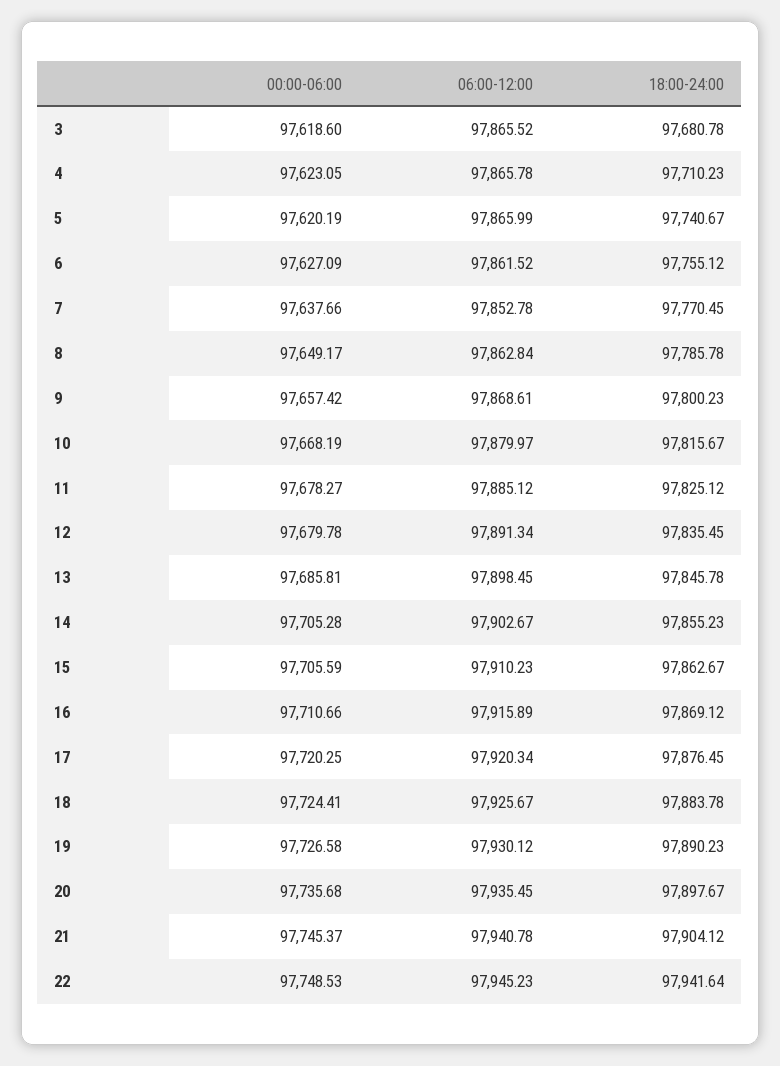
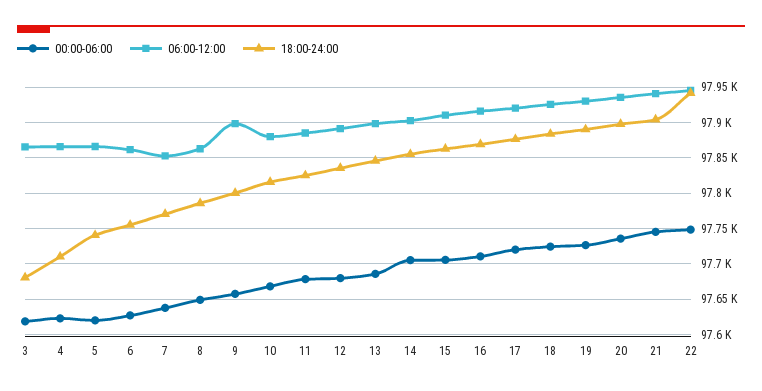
06:00-12:00, 9: 97868.61 -> 97900

